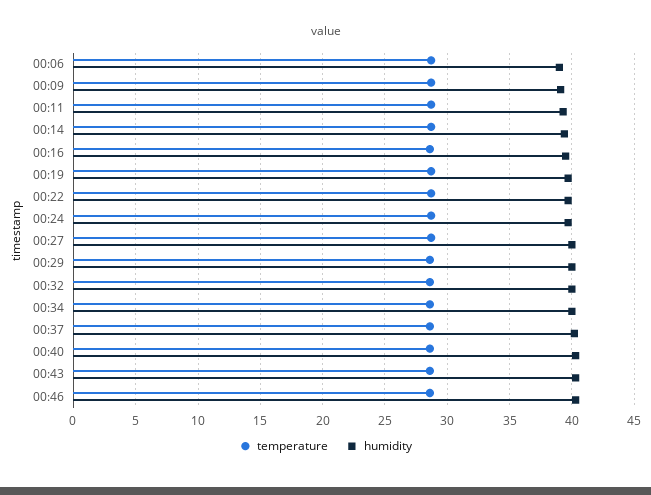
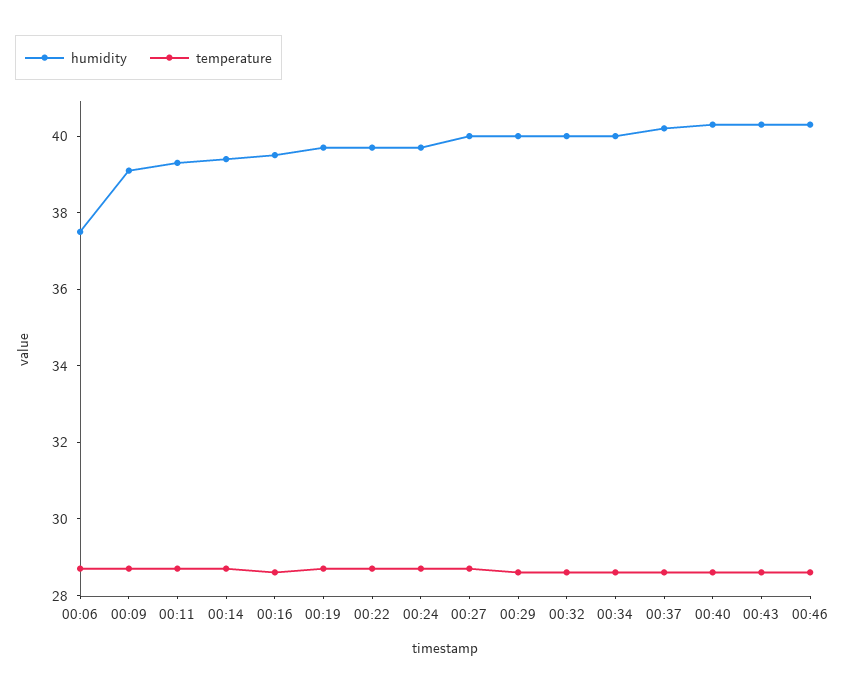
humidity, 00:06: 39 -> 37.5

